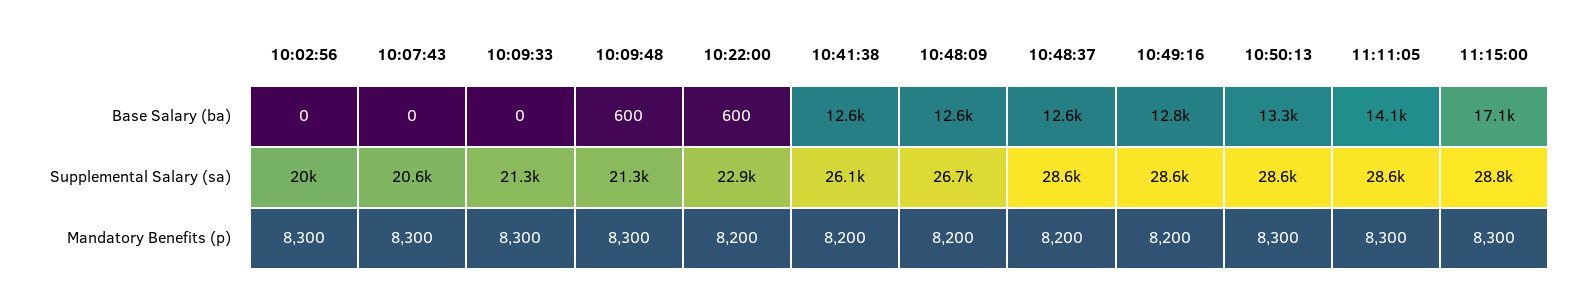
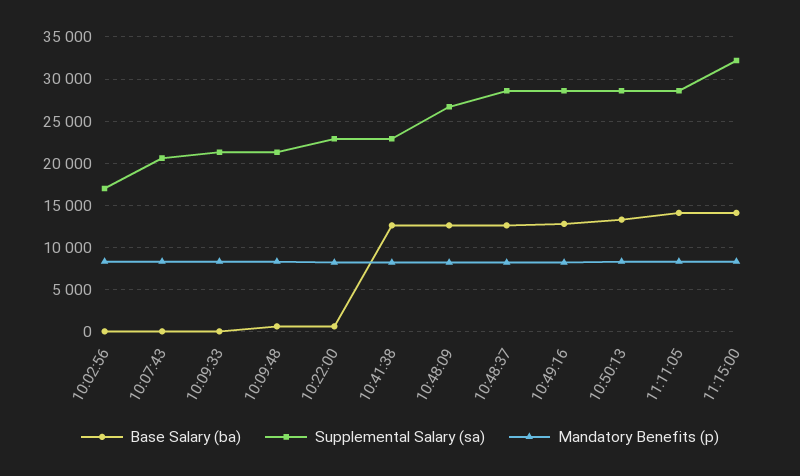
Base Salary (ba), 11:15:00: 17100 -> 14000
Supplemental Salary (sa), 10:02:56: 20000 -> 17000
Supplemental Salary (sa), 10:41:38: 26100 -> 23000
Supplemental Salary (sa), 11:15:00: 28800 -> 32000

